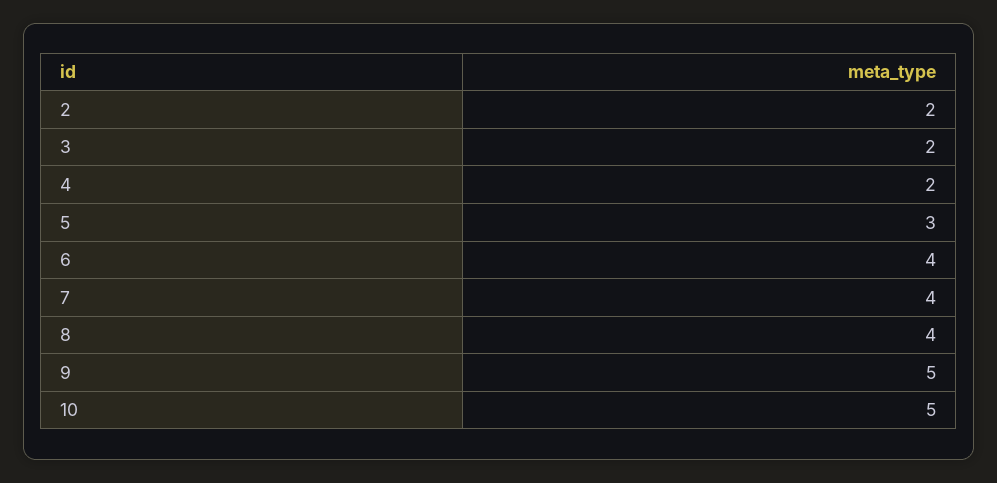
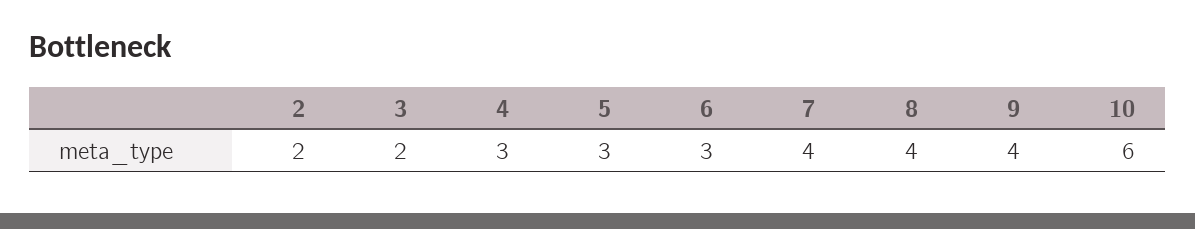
4: 2 -> 3
6: 4 -> 3
9: 5 -> 4
10: 5 -> 6

